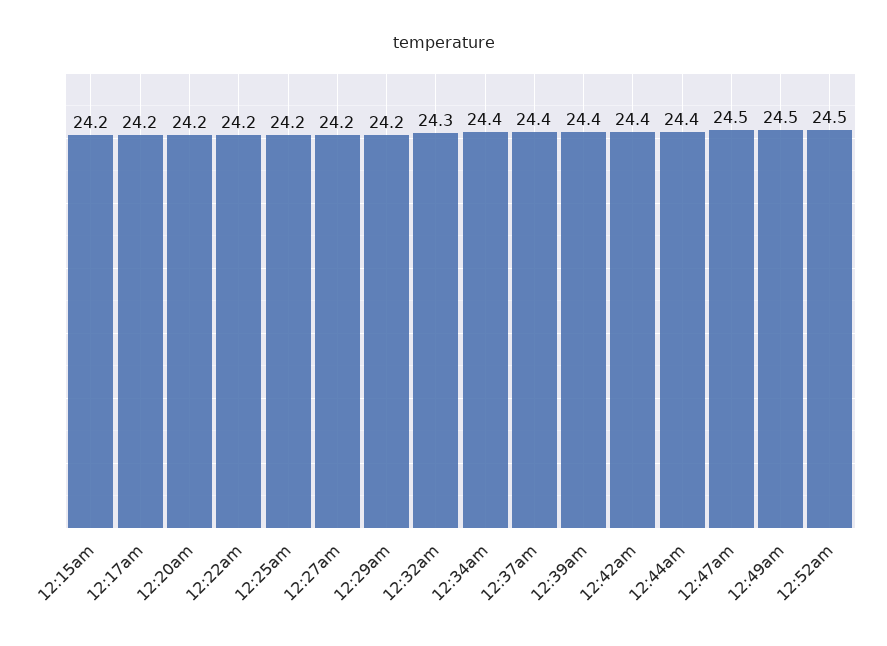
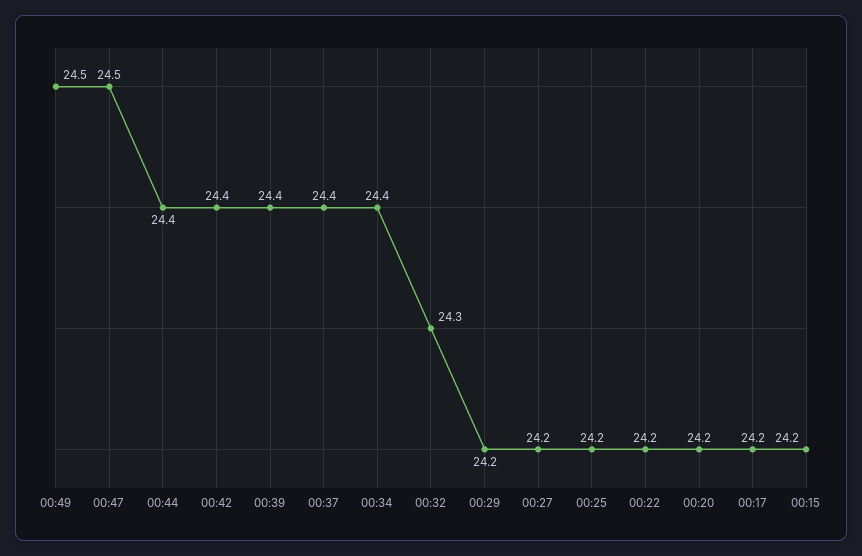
12:52am: 24.5 -> none

